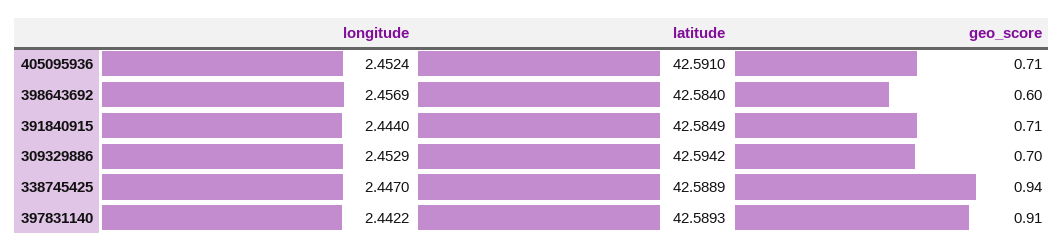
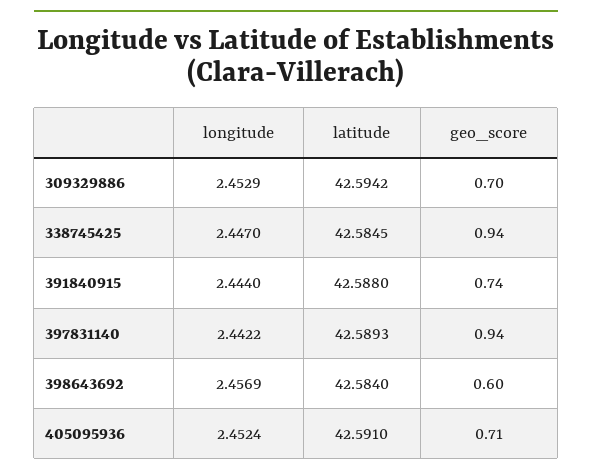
latitude, 391840915: 42.5849 -> 42.588
geo_score, 391840915: 0.71 -> 0.74
latitude, 338745425: 42.5889 -> 42.5845
geo_score, 397831140: 0.91 -> 0.94

